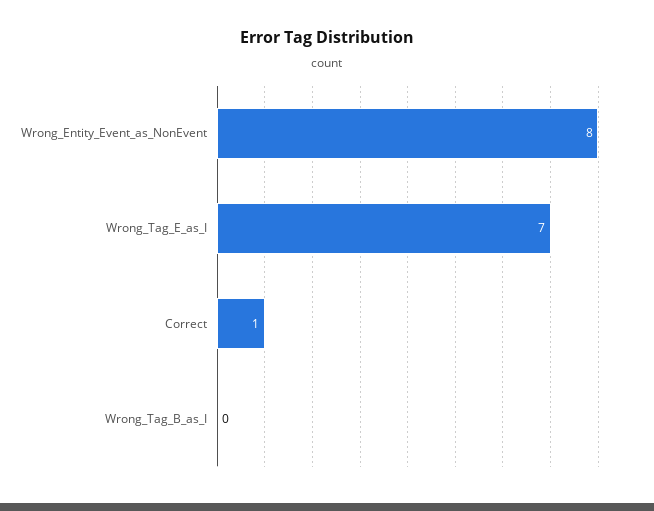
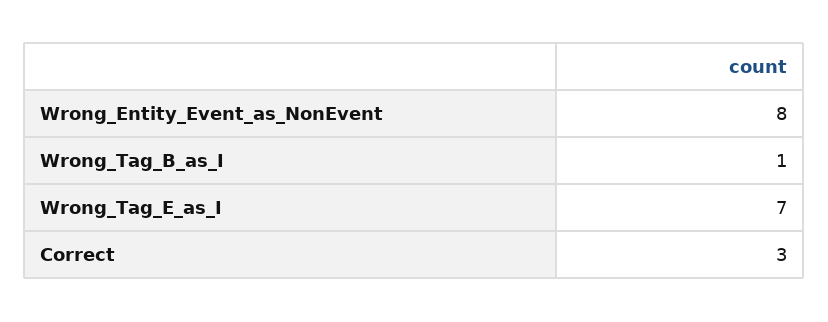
Correct: 1 -> 3
Wrong_Tag_B_as_I: 0 -> 1

